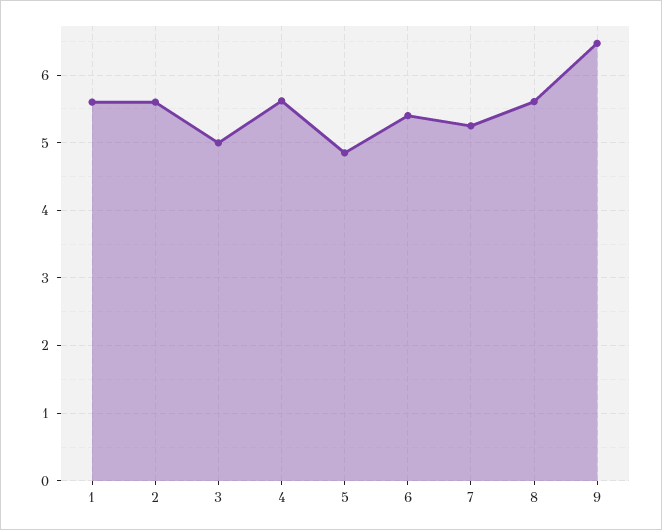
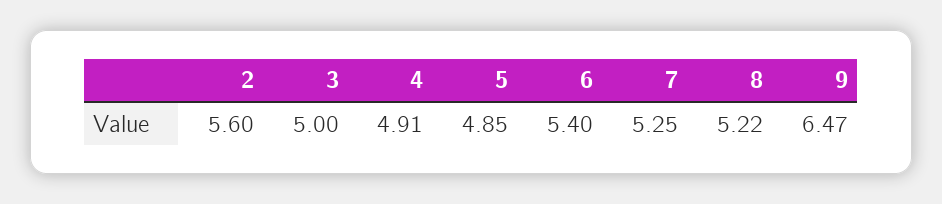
1: 5.6 -> none
4: 5.6 -> 4.91
8: 5.6 -> 5.22

